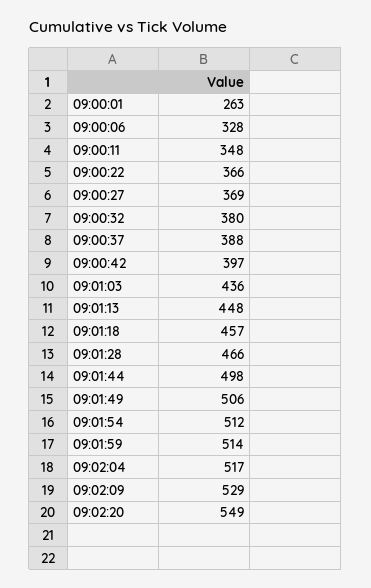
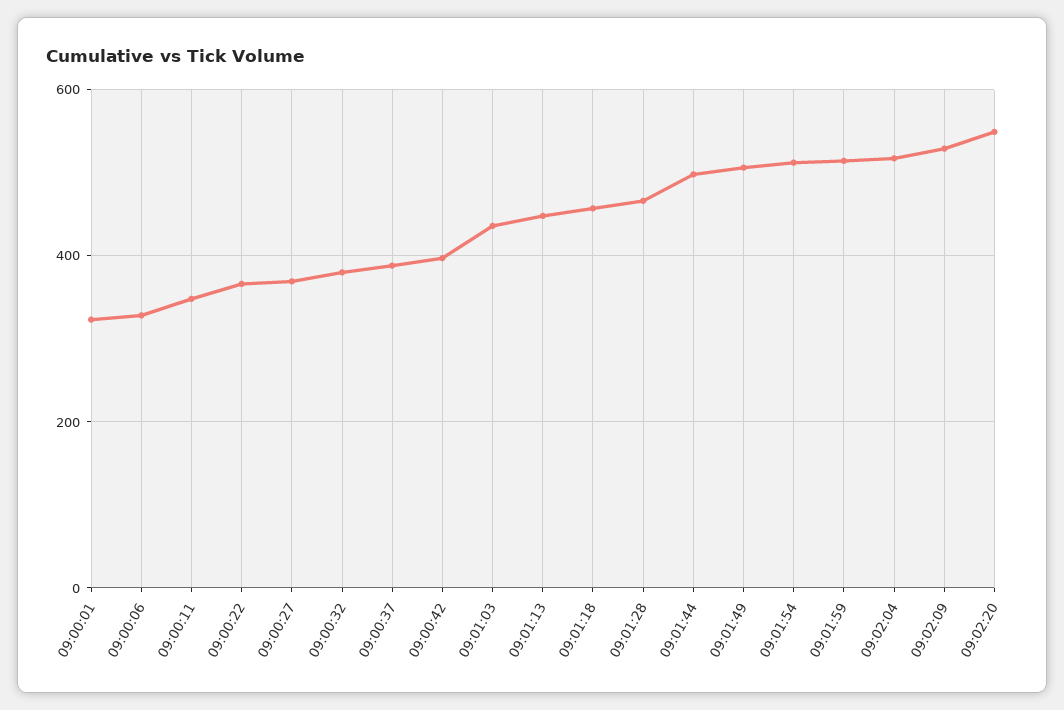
09:00:01: 263 -> 320

